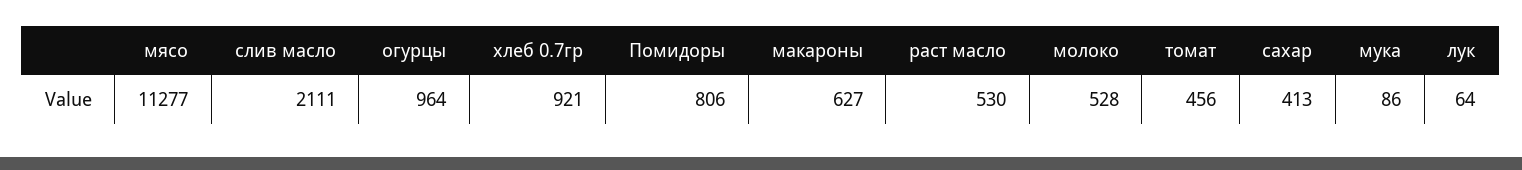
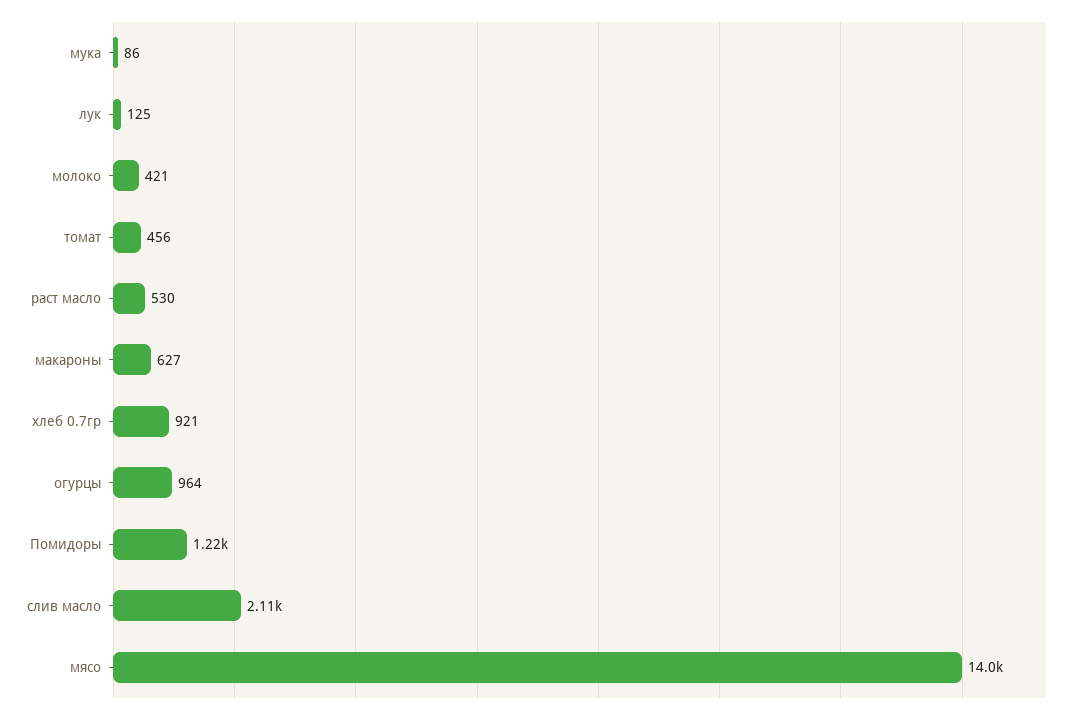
мясо: 11277 -> 14000
Помидоры: 806 -> 1220
молоко: 528 -> 421
сахар: 413 -> none
лук: 64 -> 125

